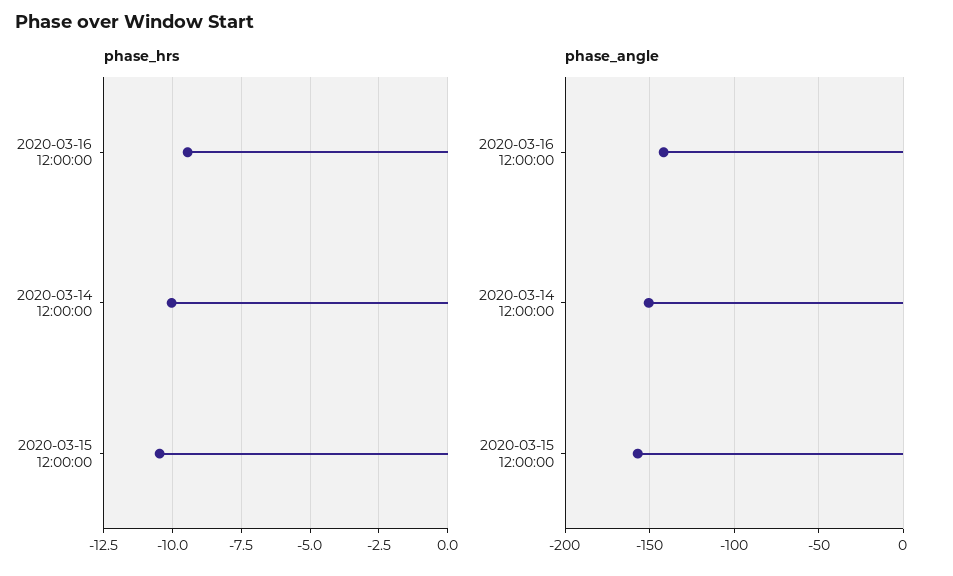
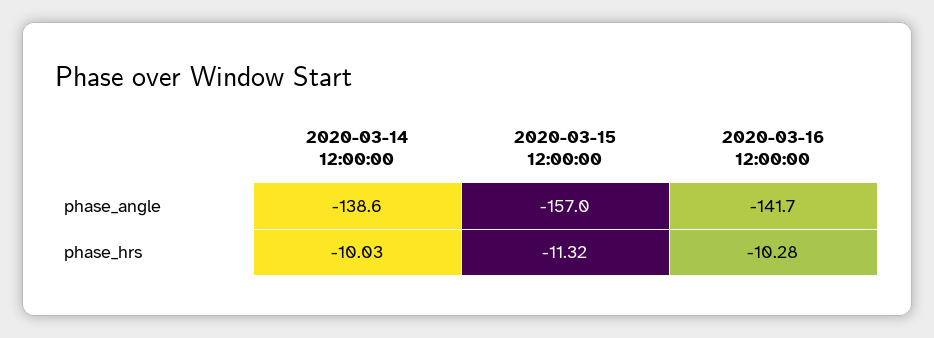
phase_hrs, 2020-03-16 12:00:00: -9.5 -> -10.28
phase_hrs, 2020-03-15 12:00:00: -10.5 -> -11.32
phase_angle, 2020-03-14 12:00:00: -150 -> -138.6

